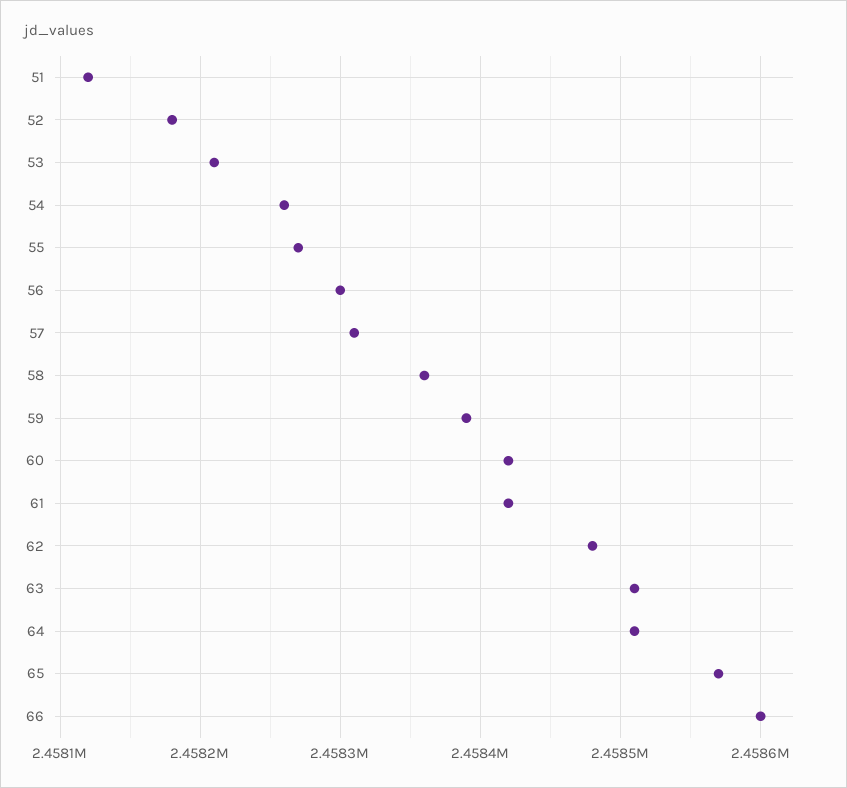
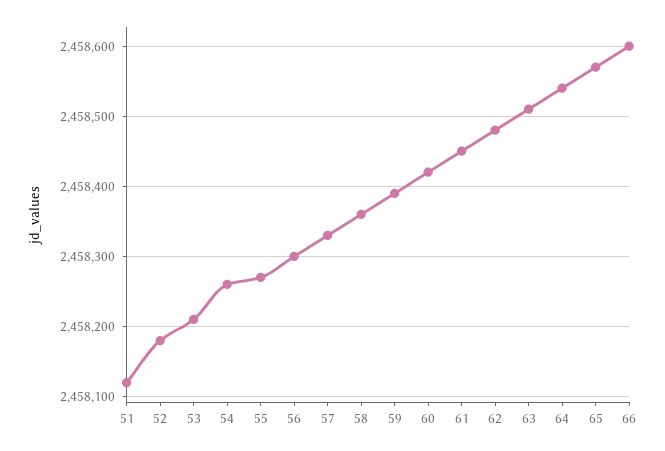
57: 2458310 -> 2458330
61: 2458420 -> 2458450
64: 2458510 -> 2458540

